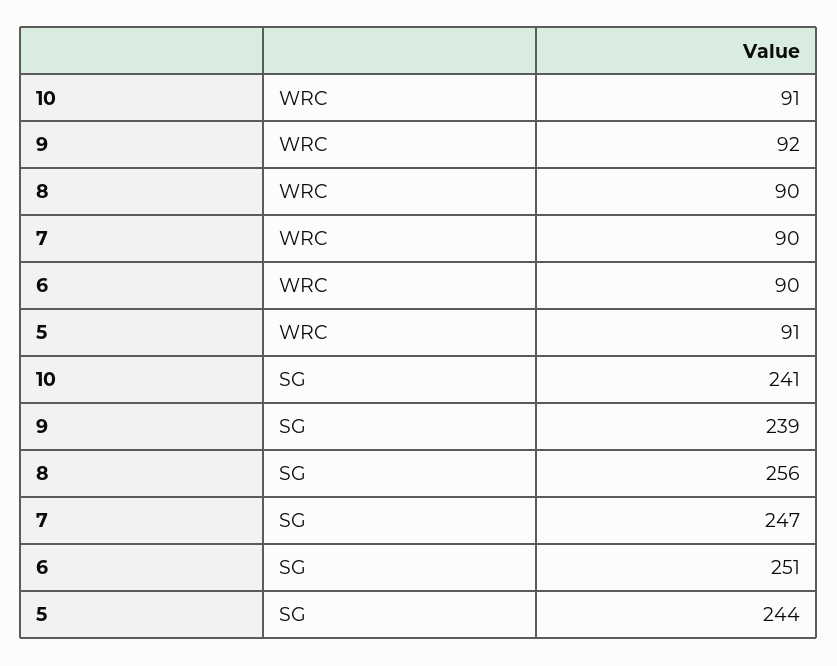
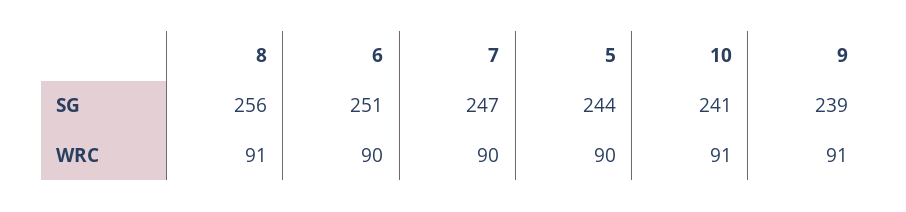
9, WRC: 92 -> 91
8, WRC: 90 -> 91
5, WRC: 91 -> 90

